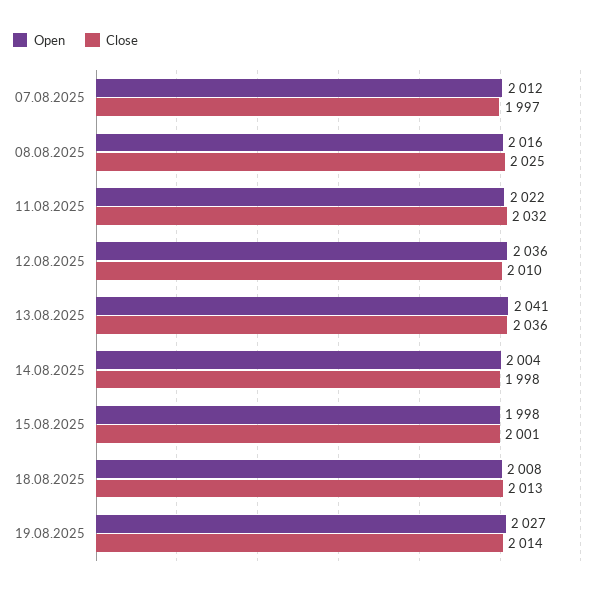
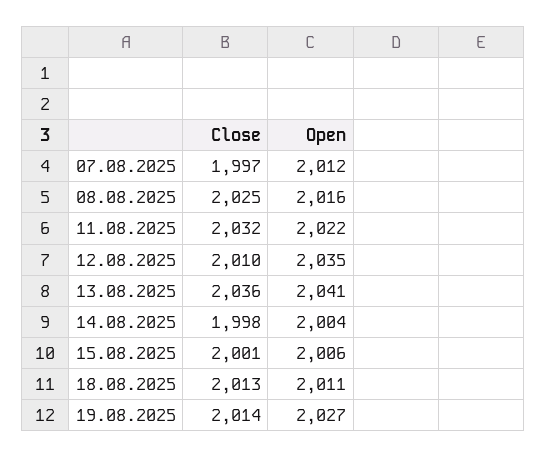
Open, 12.08.2025: 2036 -> 2035
Open, 15.08.2025: 1998 -> 2006
Open, 18.08.2025: 2008 -> 2011

